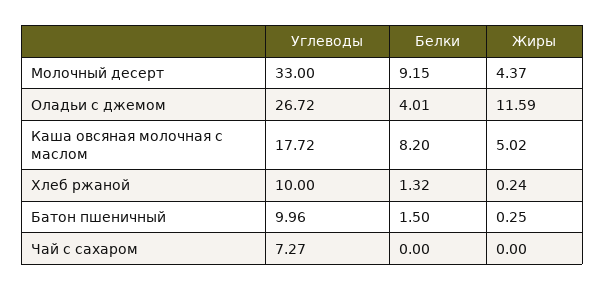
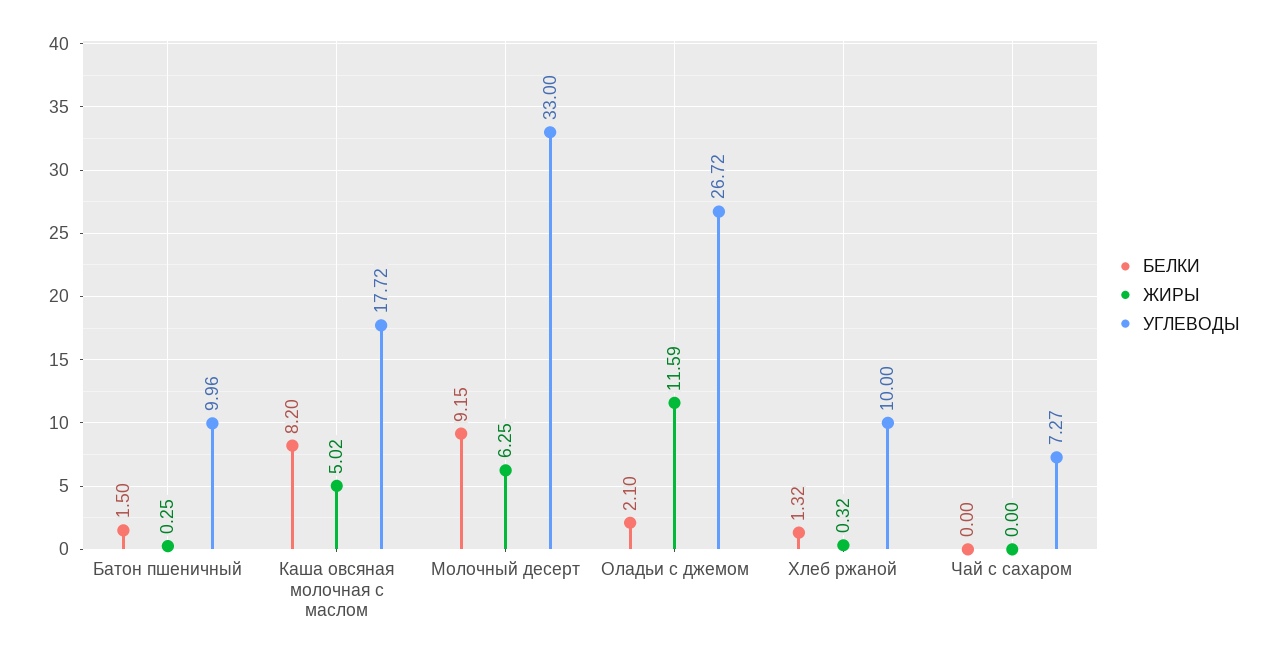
Жиры, Молочный десерт: 4.37 -> 6.25
Белки, Оладьи с джемом: 4.01 -> 2.1
Жиры, Хлеб ржаной: 0.24 -> 0.32

